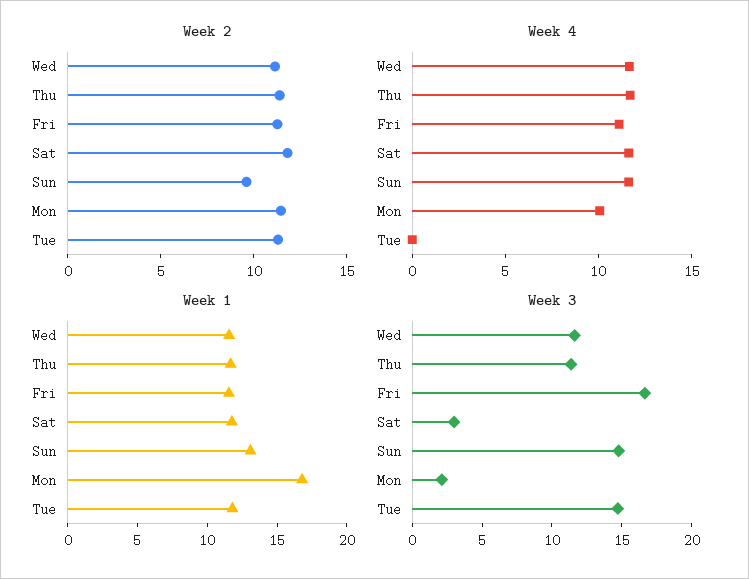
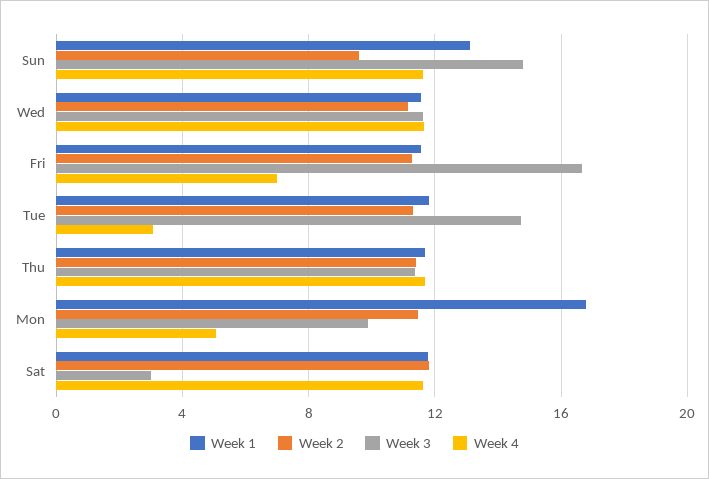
Week 4, Fri: 11 -> 7
Week 4, Mon: 10 -> 5
Week 4, Tue: 0 -> 3
Week 3, Mon: 2 -> 10

